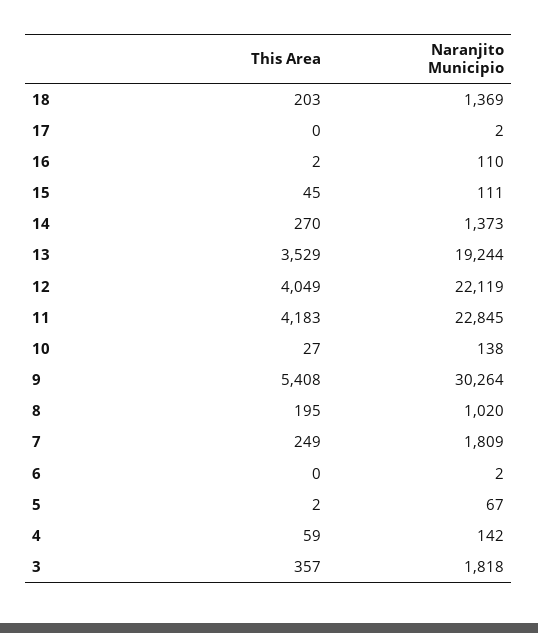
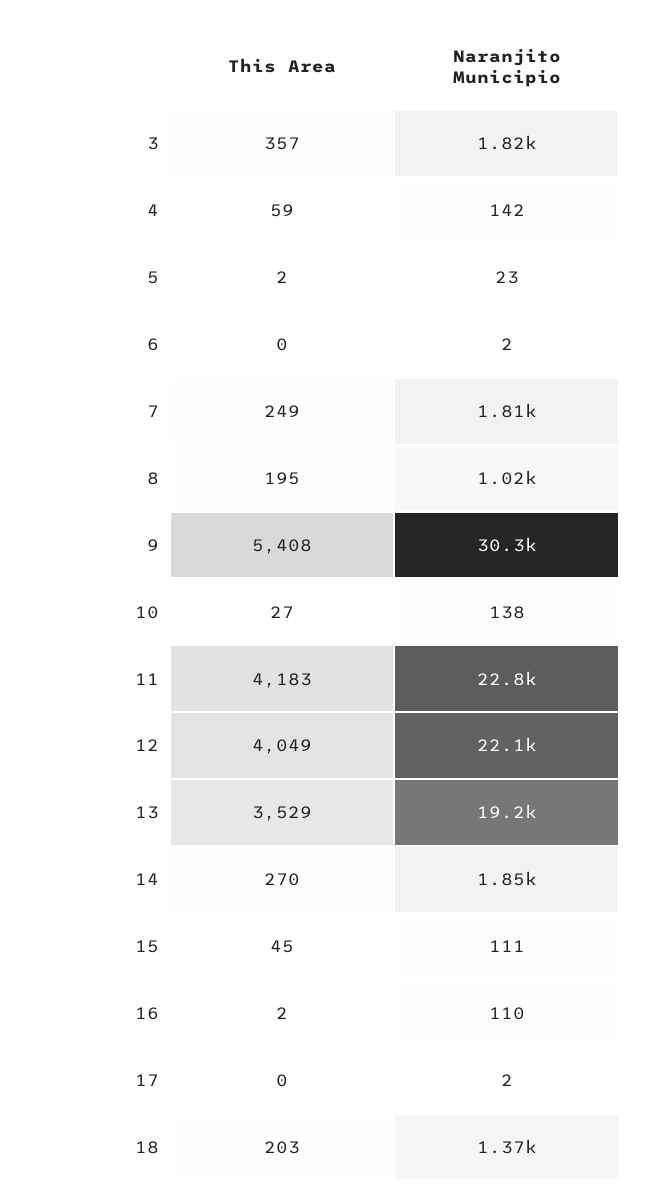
Naranjito Municipio, 14: 1373 -> 1850
Naranjito Municipio, 5: 67 -> 23

